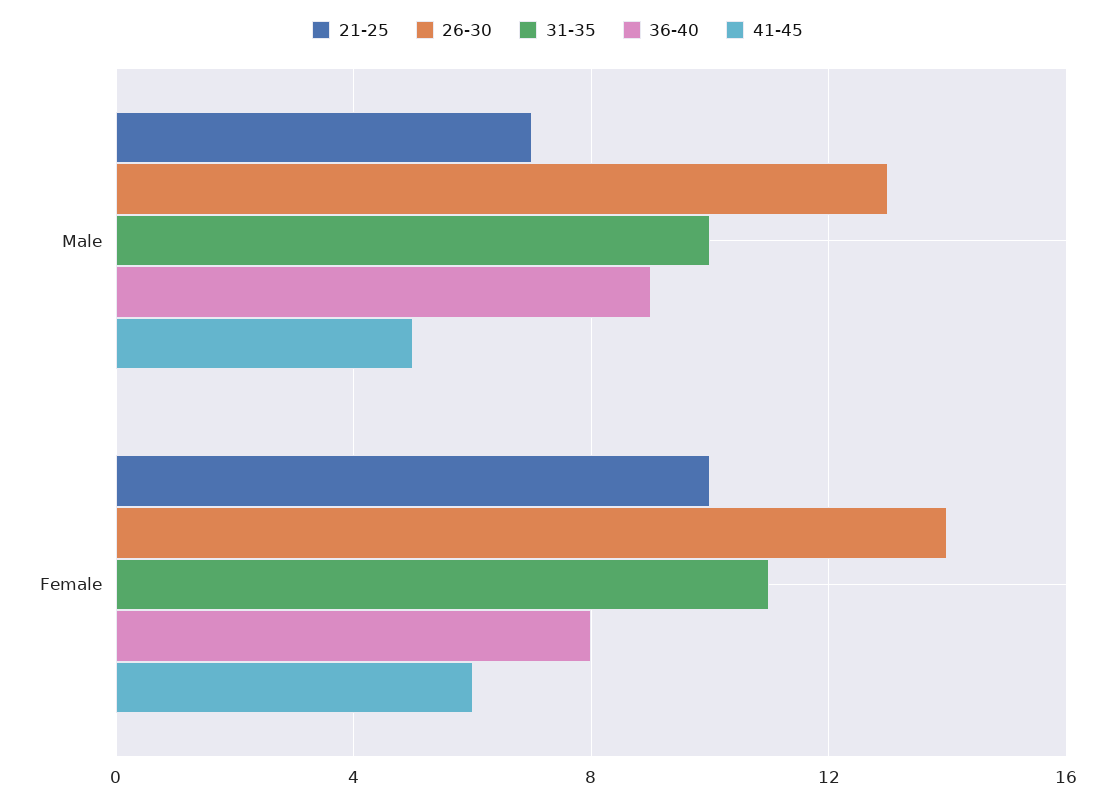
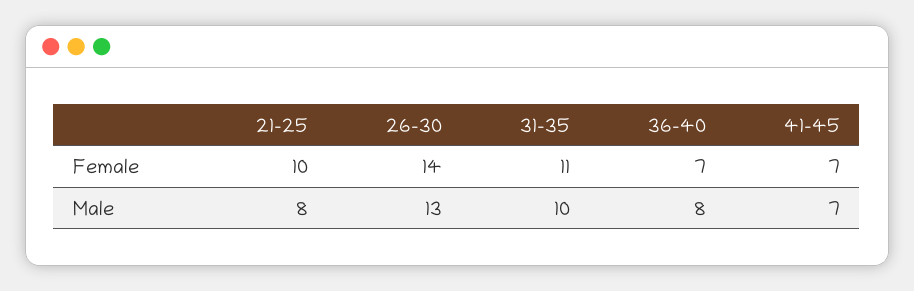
21-25, Male: 7 -> 8
36-40, Male: 9 -> 8
41-45, Male: 5 -> 7
36-40, Female: 8 -> 7
41-45, Female: 6 -> 7

